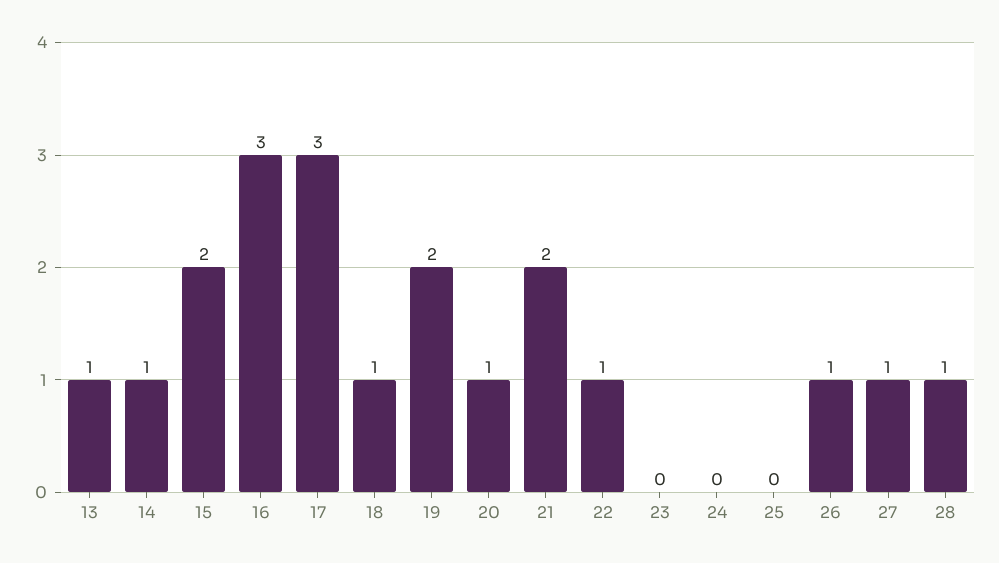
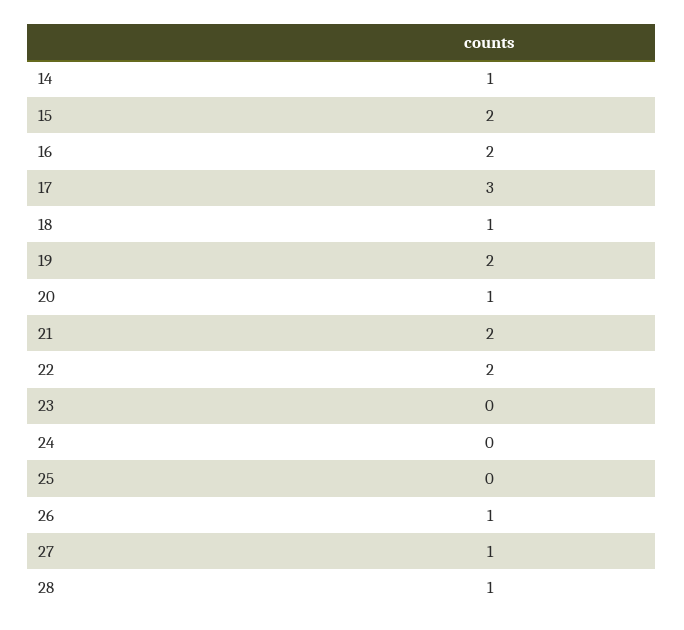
13: 1 -> none
16: 3 -> 2
22: 1 -> 2

